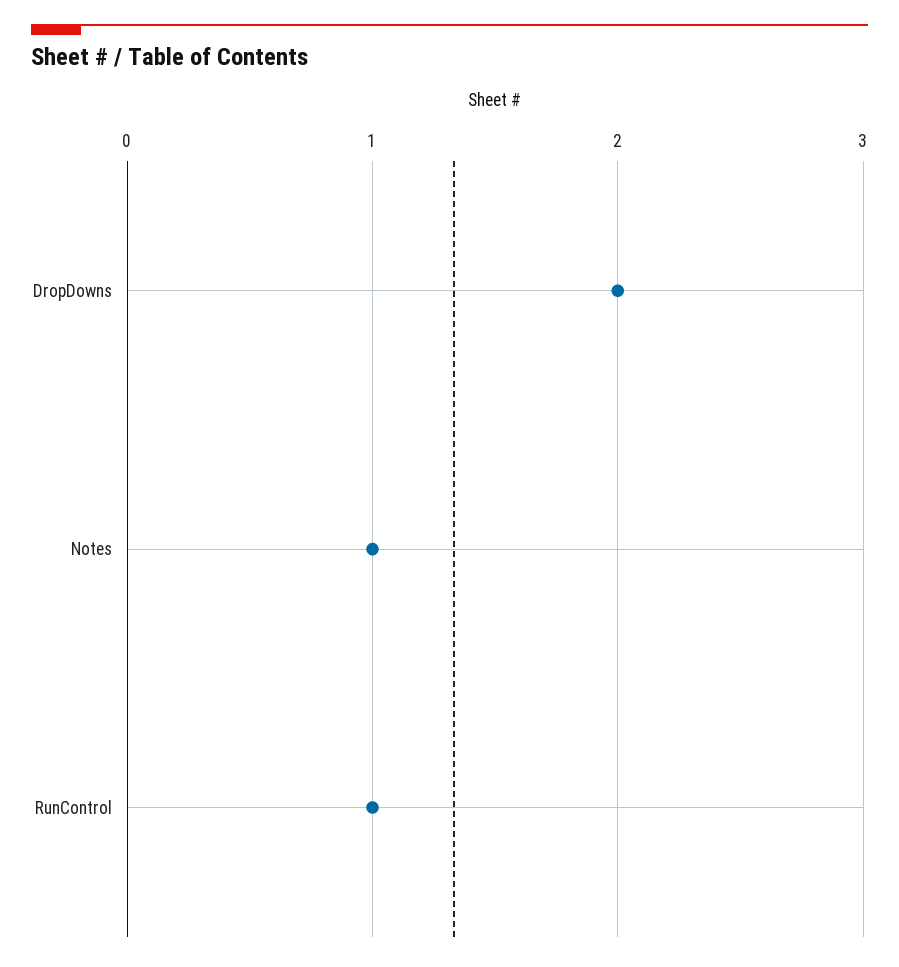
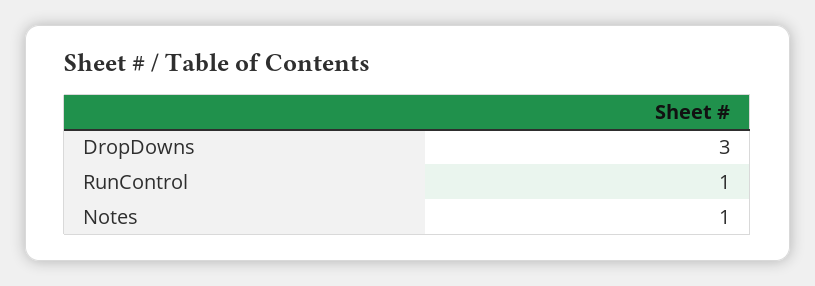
DropDowns: 2 -> 3

